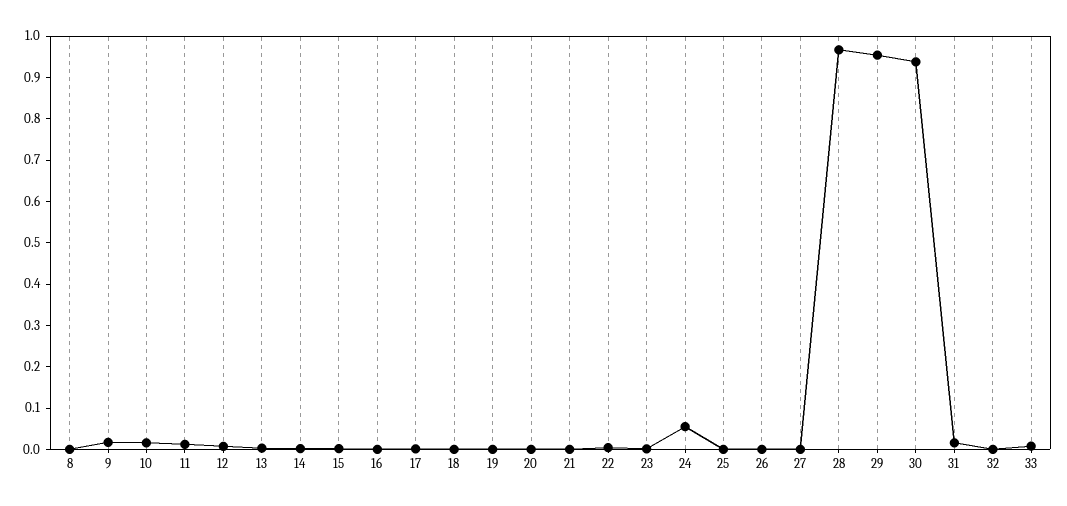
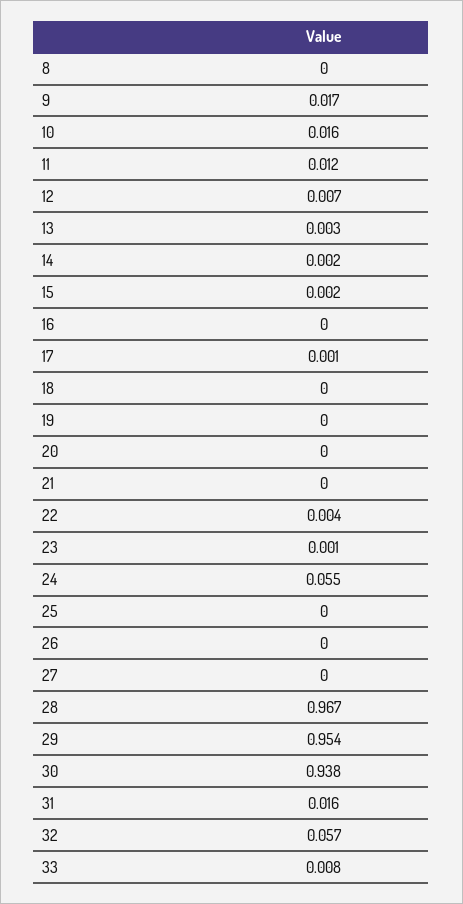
32: 0 -> 0.057

